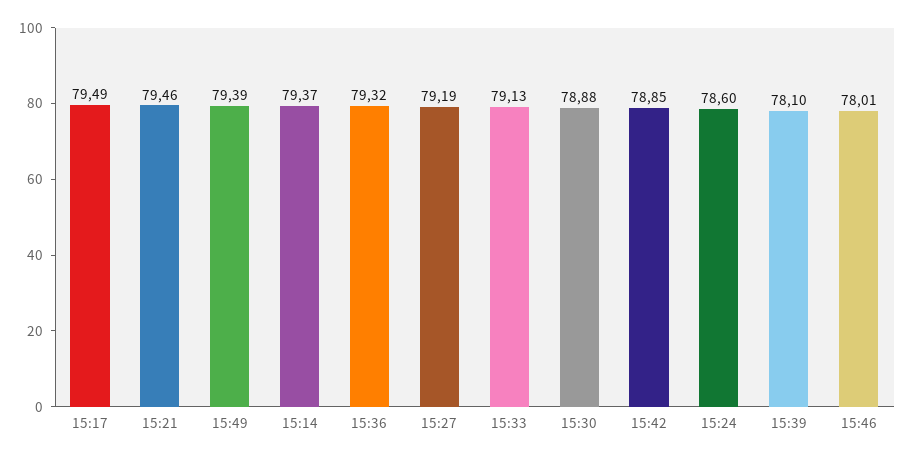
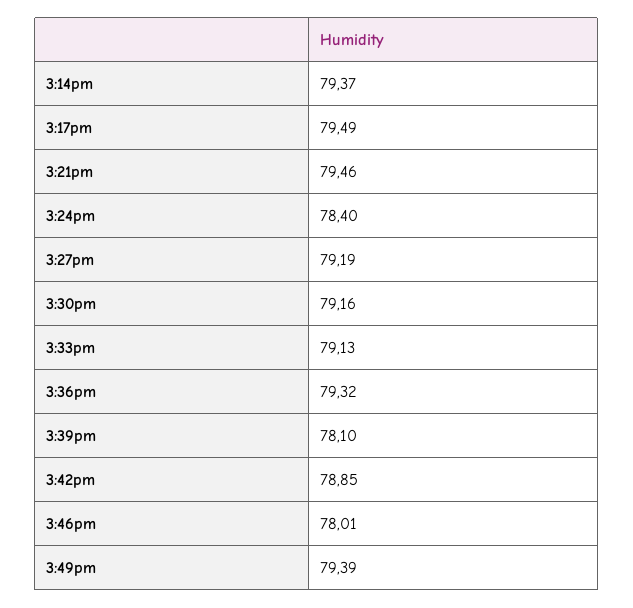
15:30: 78.88 -> 79.16
15:24: 78.6 -> 78.4

